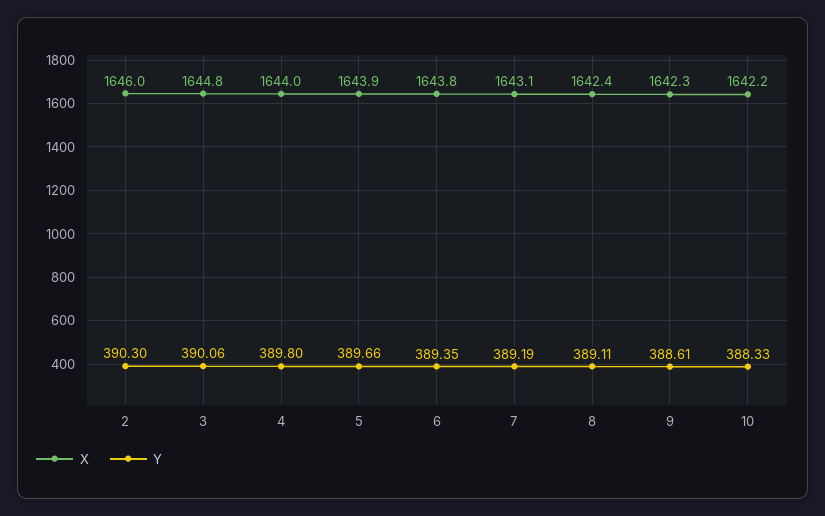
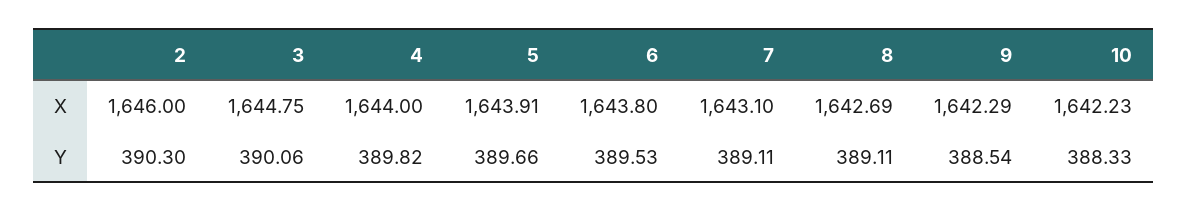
Y, 4: 389.8 -> 389.82
Y, 6: 389.35 -> 389.53
Y, 7: 389.19 -> 389.11
X, 8: 1642.4 -> 1642.69
Y, 9: 388.61 -> 388.54

